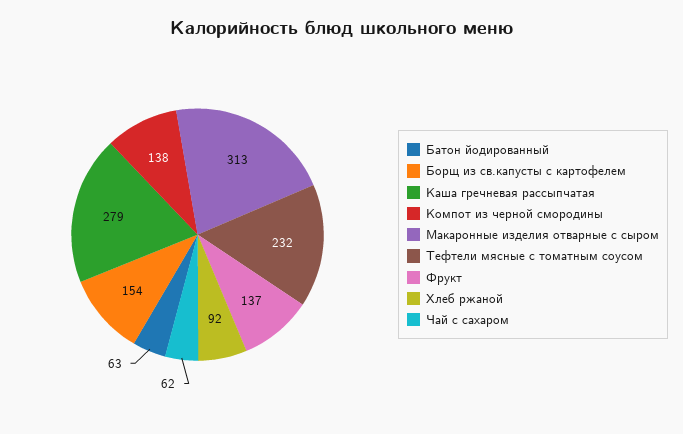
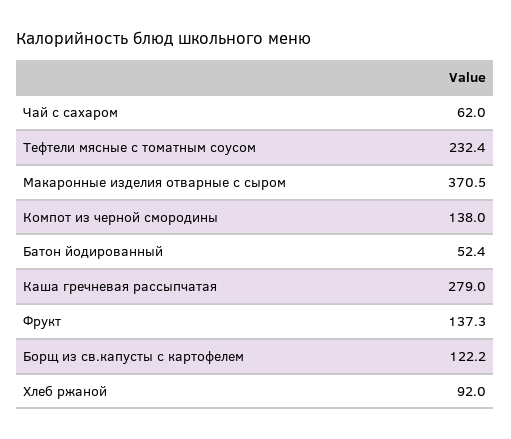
Батон йодированный: 63 -> 52.4
Борщ из св.капусты с картофелем: 154 -> 122.2
Макаронные изделия отварные с сыром: 313 -> 370.5

